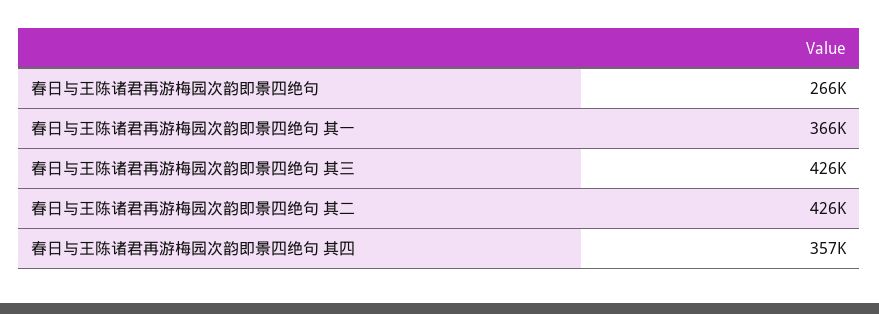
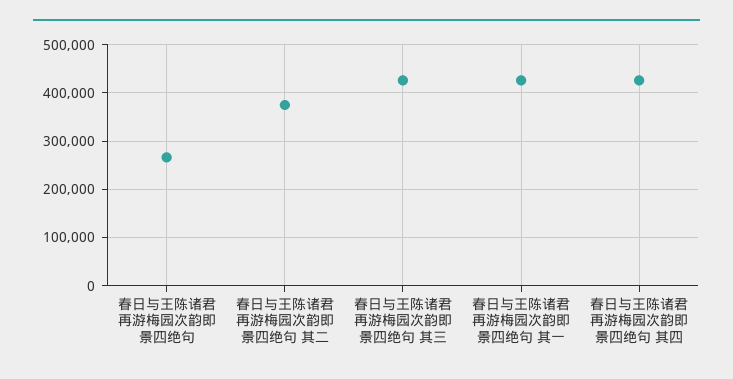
春日与王陈诸君再游梅园次韵即景四绝句 其一: 366000 -> 420000
春日与王陈诸君再游梅园次韵即景四绝句 其二: 426000 -> 380000
春日与王陈诸君再游梅园次韵即景四绝句 其四: 357000 -> 420000

